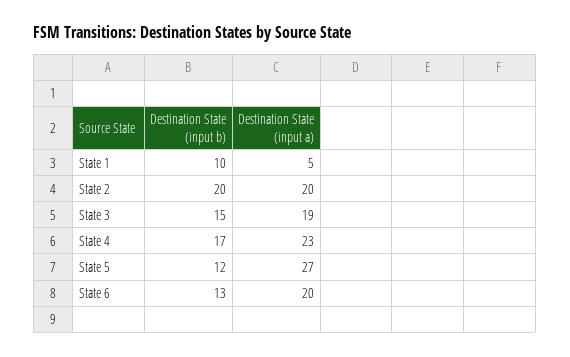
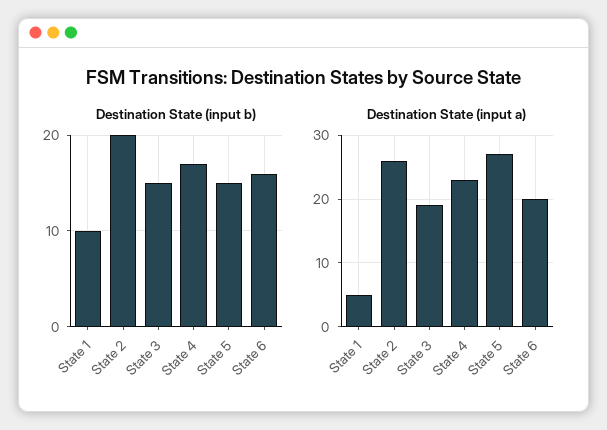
Destination State (input a), State 2: 20 -> 26
Destination State (input b), State 5: 12 -> 15
Destination State (input b), State 6: 13 -> 16

